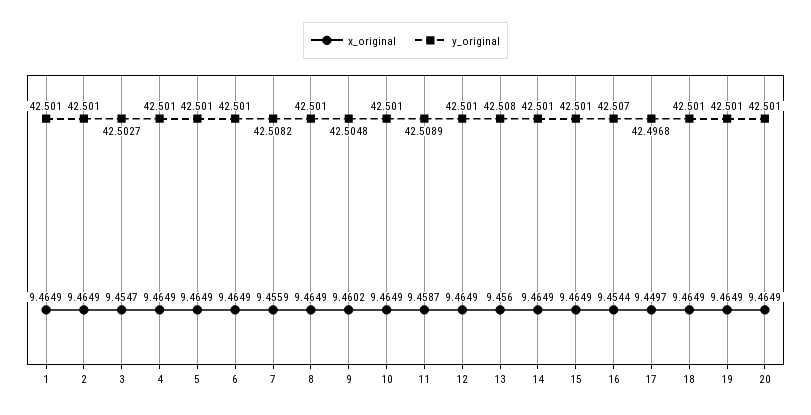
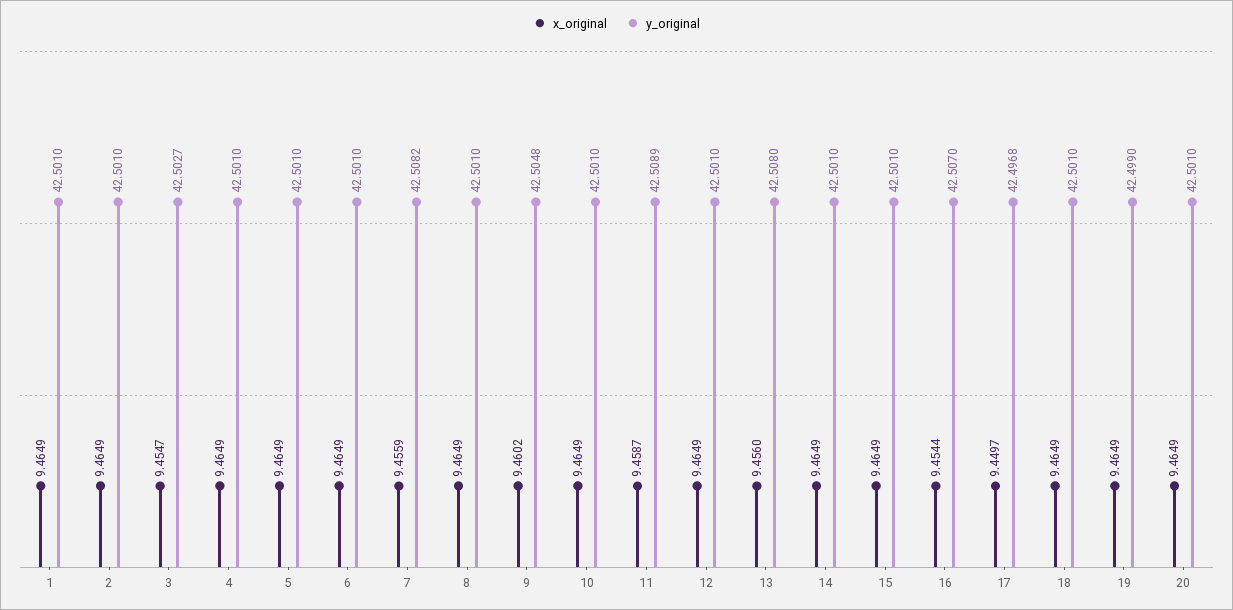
y_original, 19: 42.501 -> 42.499

